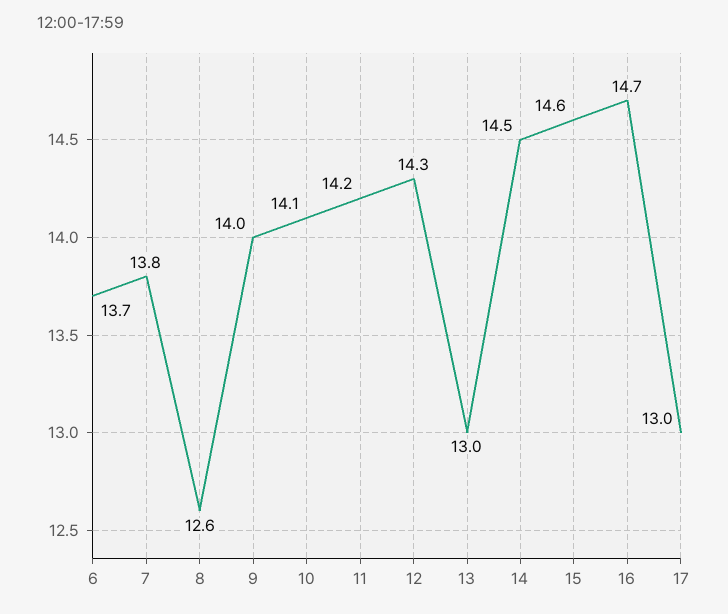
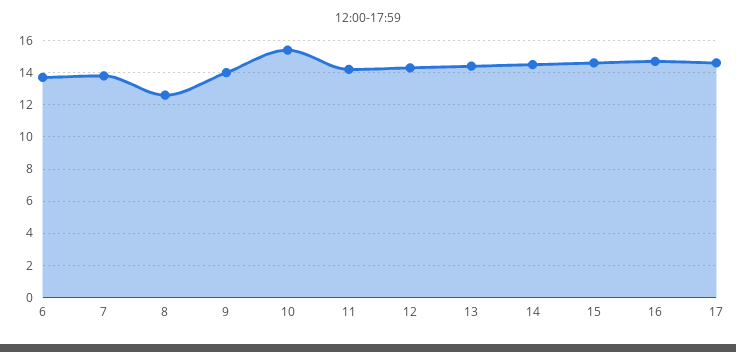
10: 14.1 -> 15.5
13: 13 -> 14.5
17: 13 -> 14.5

